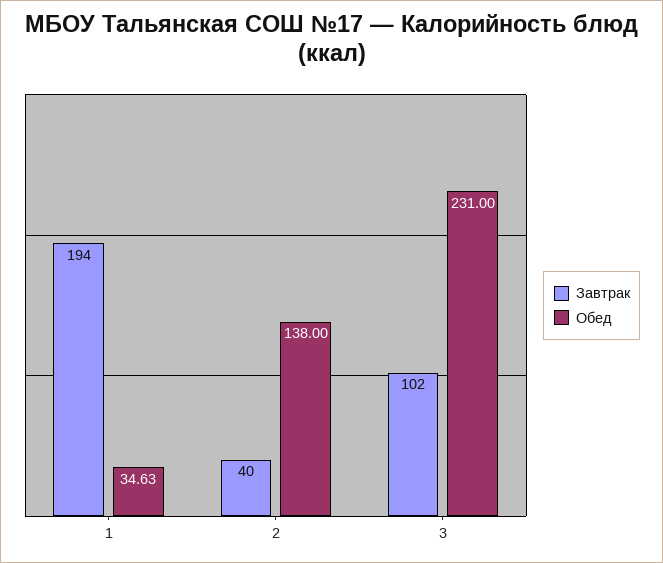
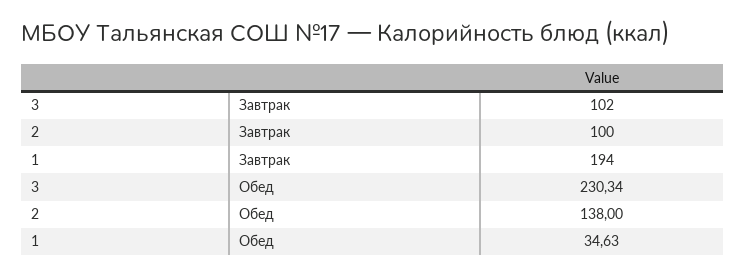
Завтрак, 2: 40 -> 100
Обед, 3: 231 -> 230.34

